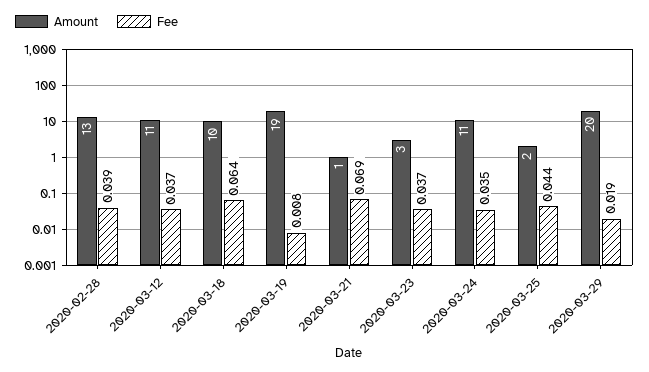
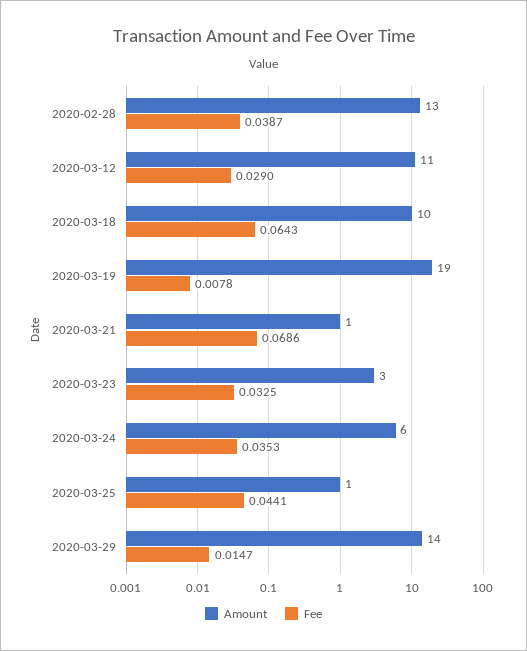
Fee, 2020-03-12: 0.037 -> 0.029
Fee, 2020-03-23: 0.037 -> 0.0325
Amount, 2020-03-24: 11 -> 6
Amount, 2020-03-25: 2 -> 1
Amount, 2020-03-29: 20 -> 14
Fee, 2020-03-29: 0.019 -> 0.0147

